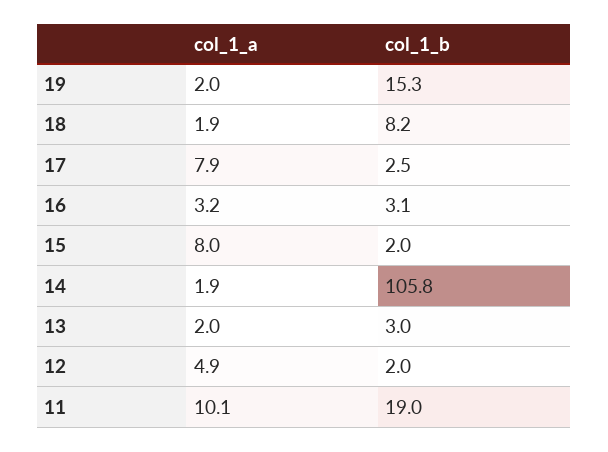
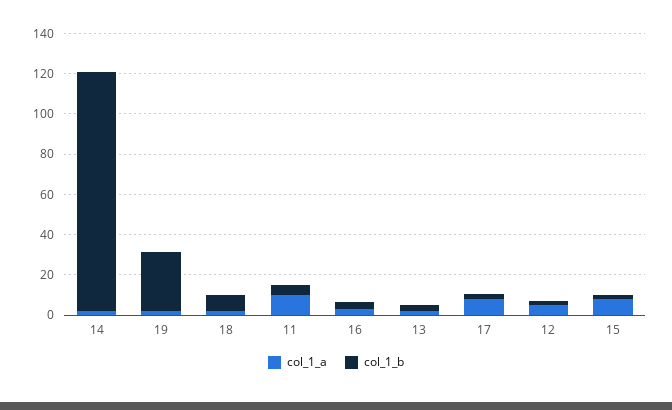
col_1_b, 19: 15.3 -> 30
col_1_b, 14: 105.8 -> 120
col_1_b, 11: 19 -> 5

